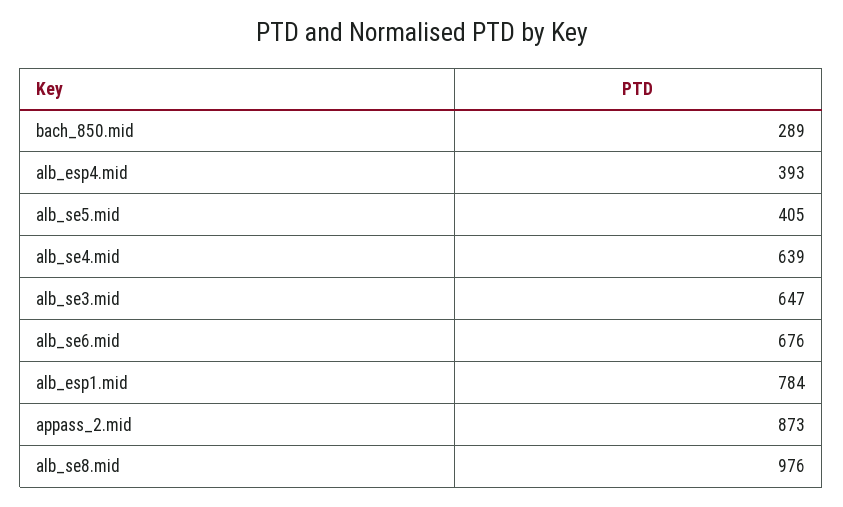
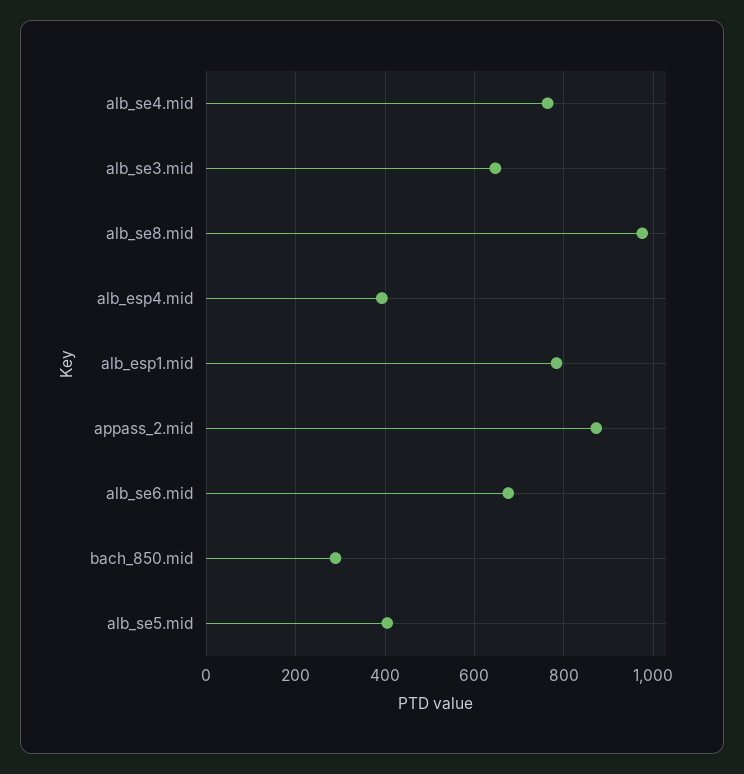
alb_se4.mid: 639 -> 760

